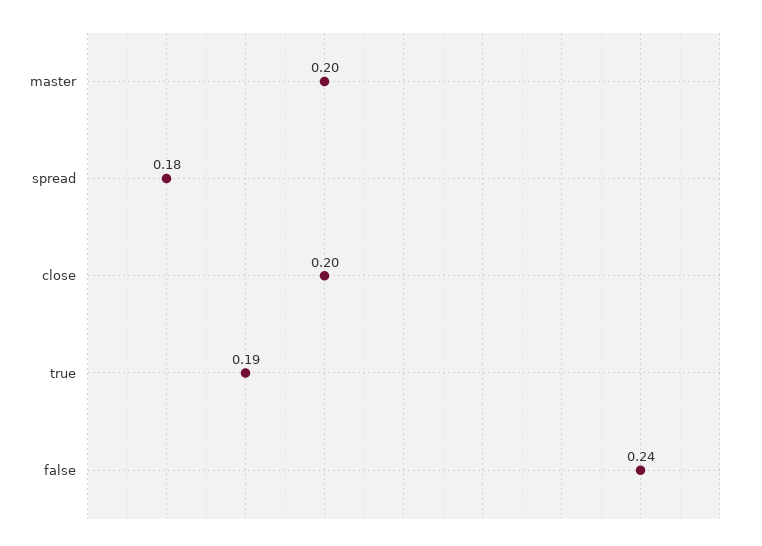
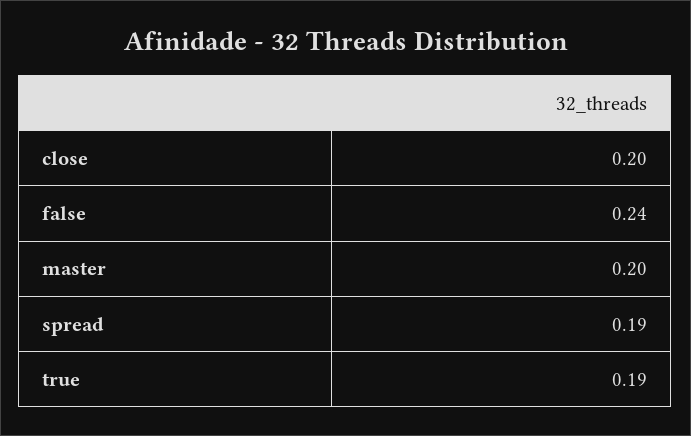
spread: 0.18 -> 0.19

